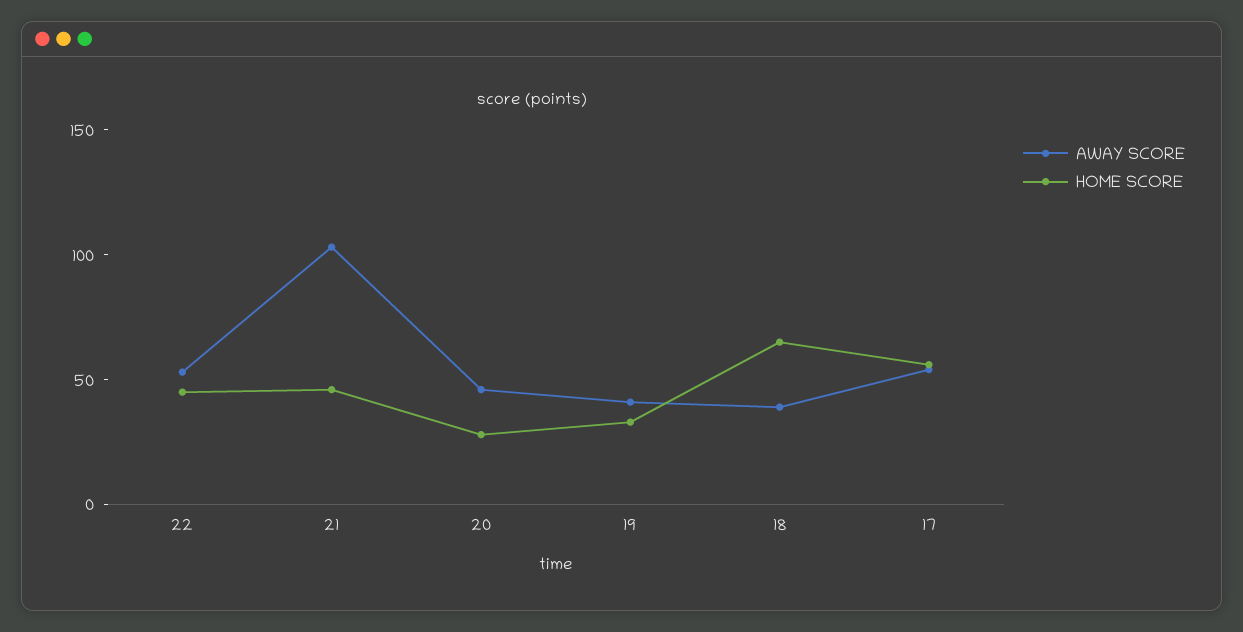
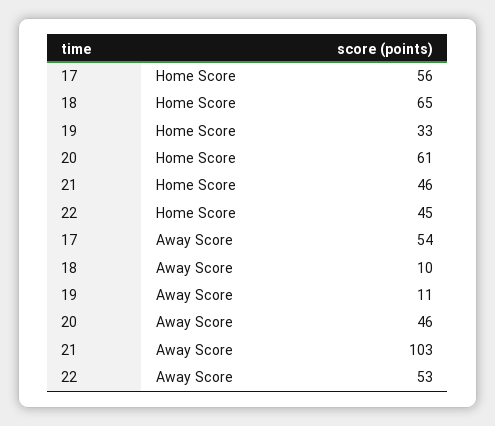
HOME SCORE, 20: 30 -> 61
AWAY SCORE, 19: 40 -> 11
AWAY SCORE, 18: 40 -> 10

